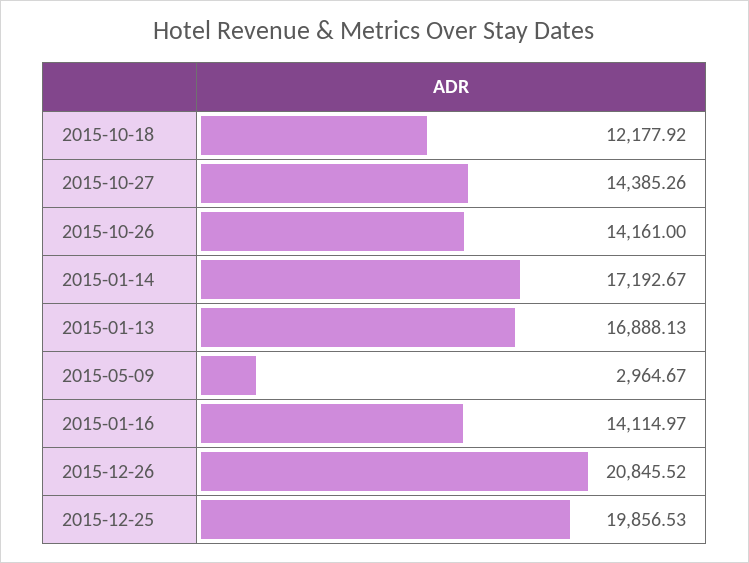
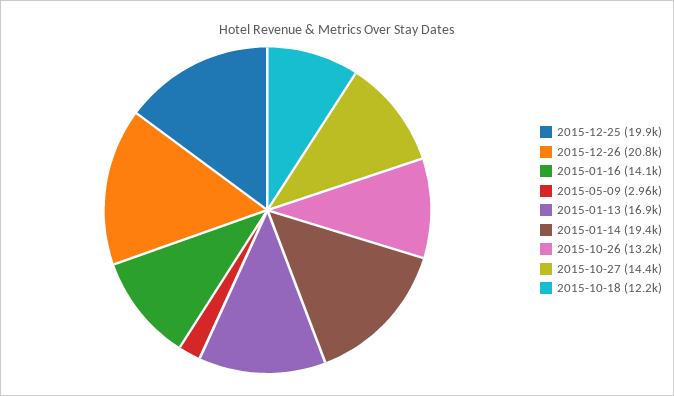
2015-10-26: 14161 -> 13200
2015-01-14: 17192.67 -> 19400

